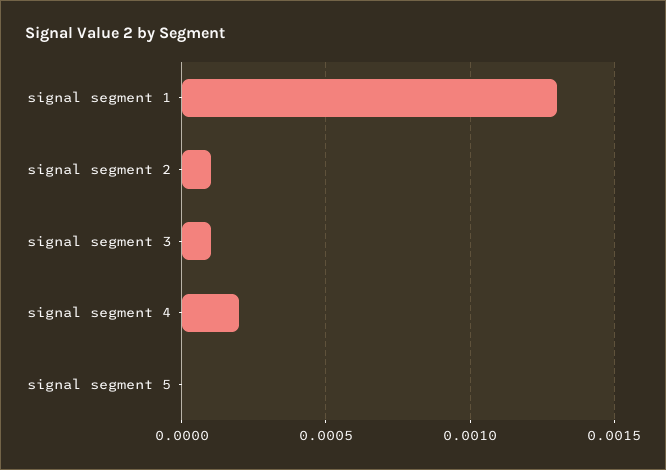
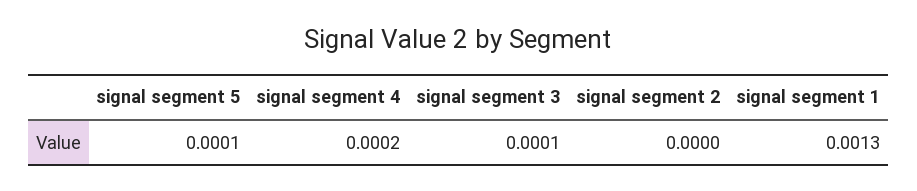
signal segment 2: 0.0001 -> 0
signal segment 5: 0 -> 0.0001

